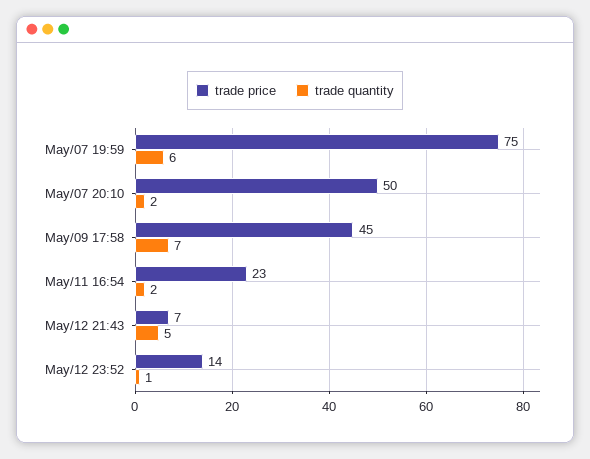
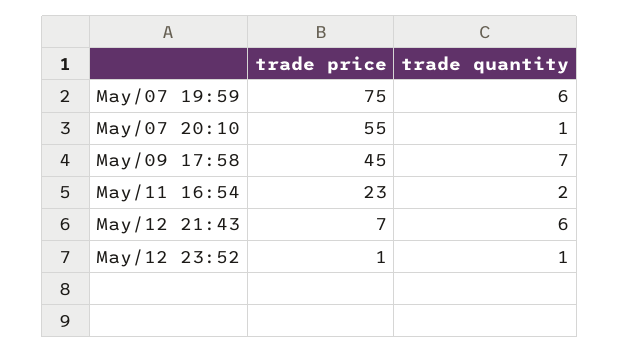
trade price, May/07 20:10: 50 -> 55
trade quantity, May/07 20:10: 2 -> 1
trade quantity, May/12 21:43: 5 -> 6
trade price, May/12 23:52: 14 -> 1

